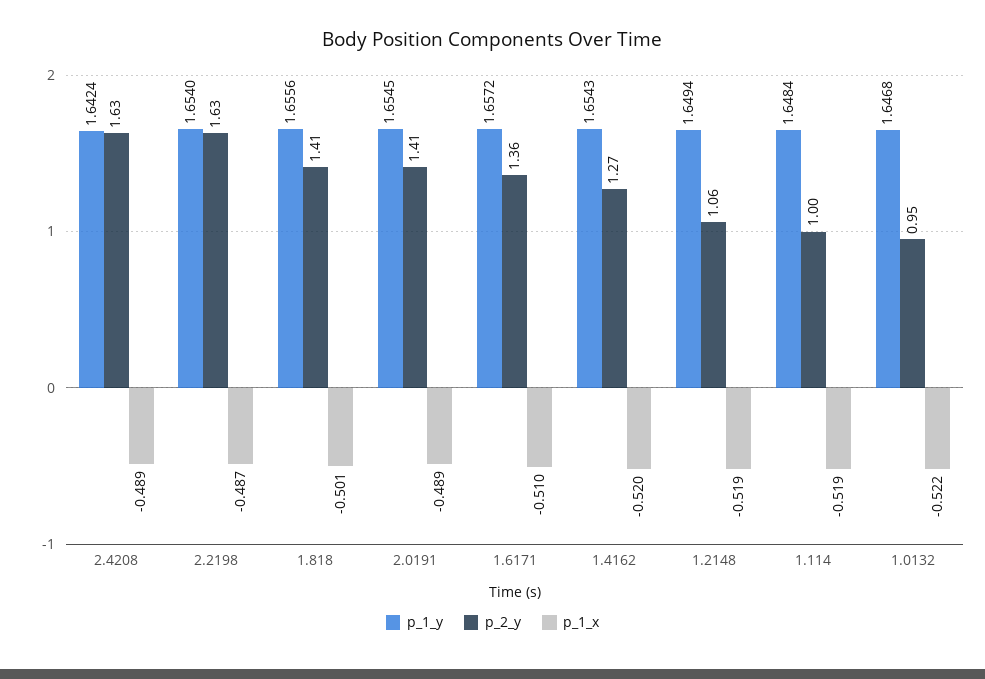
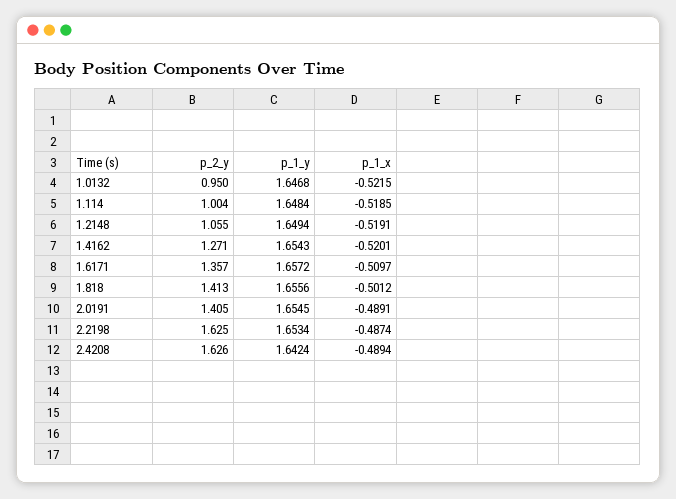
p_1_y, 2.2198: 1.654 -> 1.6534

